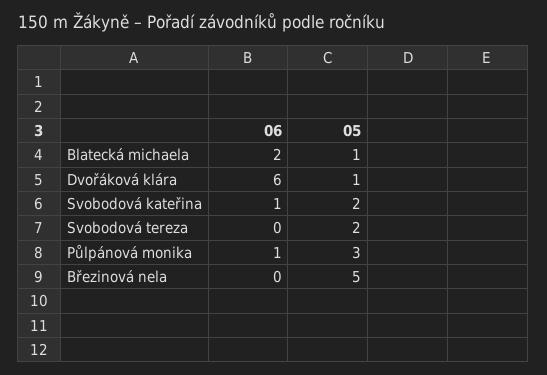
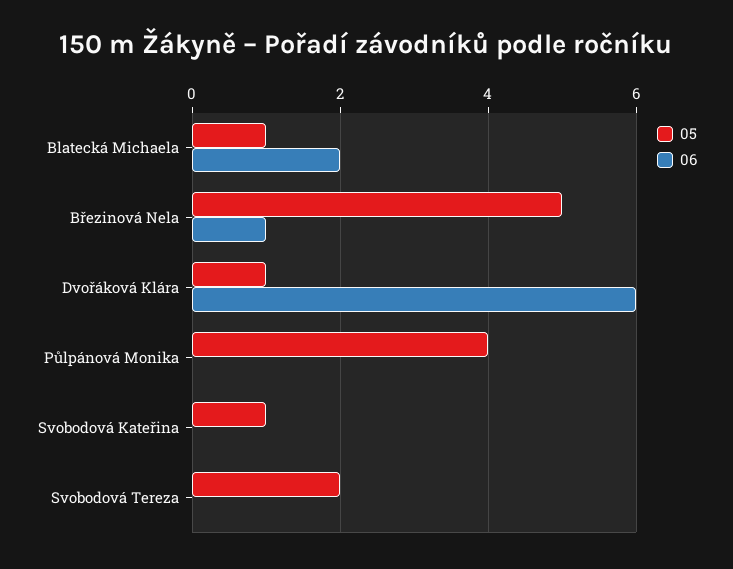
06, Svobodová kateřina: 1 -> 0
05, Svobodová kateřina: 2 -> 1
06, Půlpánová monika: 1 -> 0
05, Půlpánová monika: 3 -> 4
06, Březinová nela: 0 -> 1

